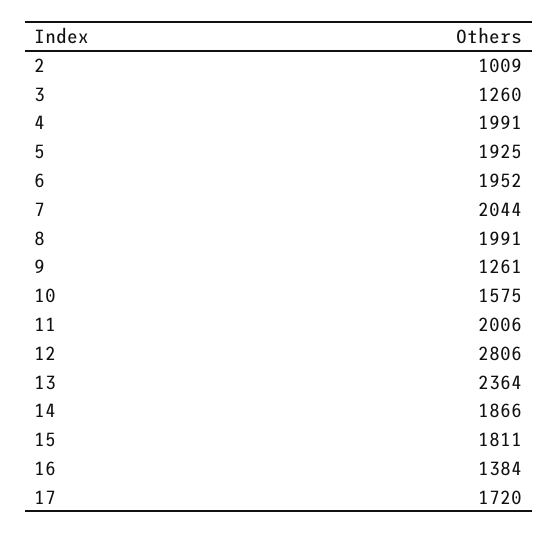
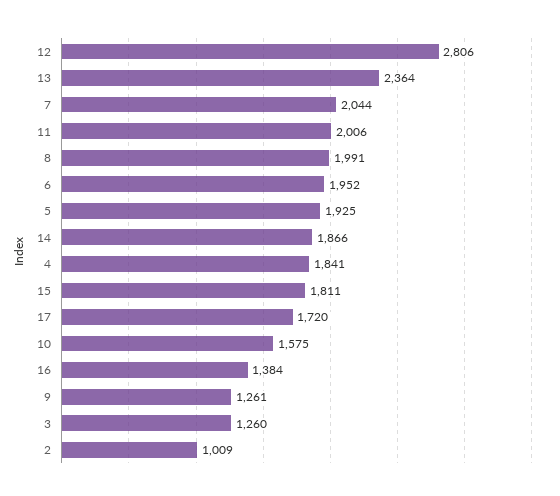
4: 1991 -> 1841

